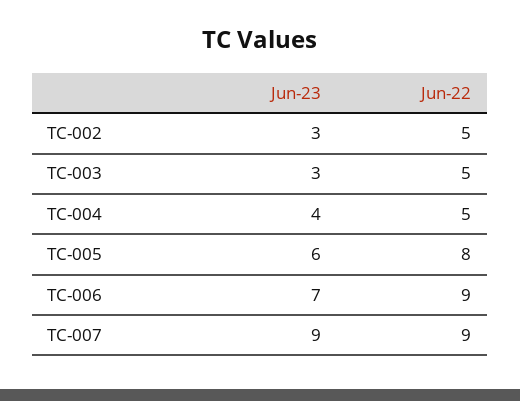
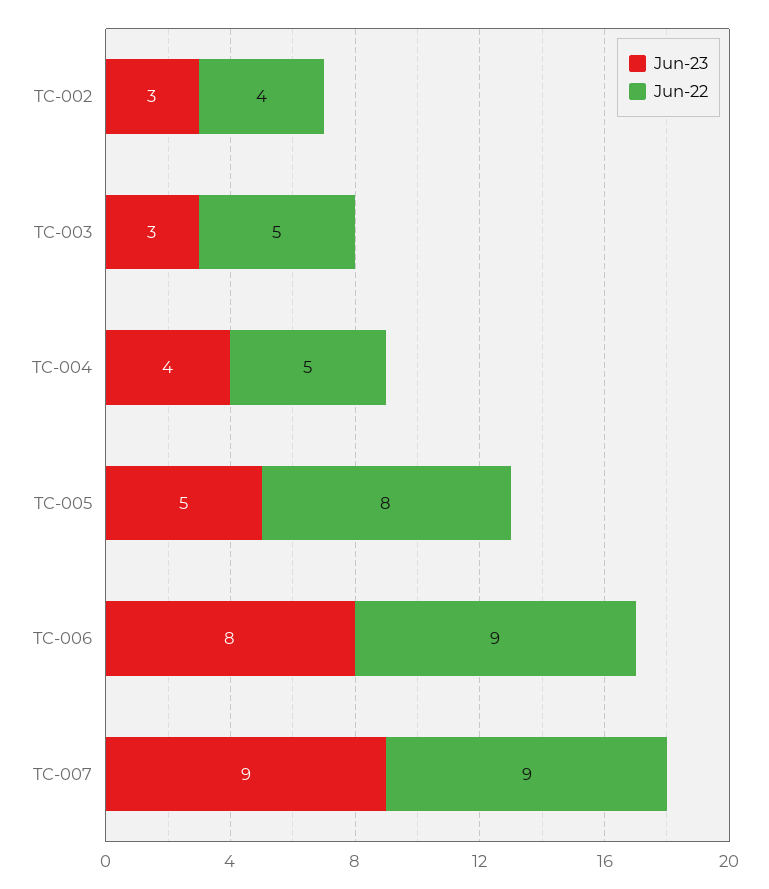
Jun-22, TC-002: 5 -> 4
Jun-23, TC-005: 6 -> 5
Jun-23, TC-006: 7 -> 8

